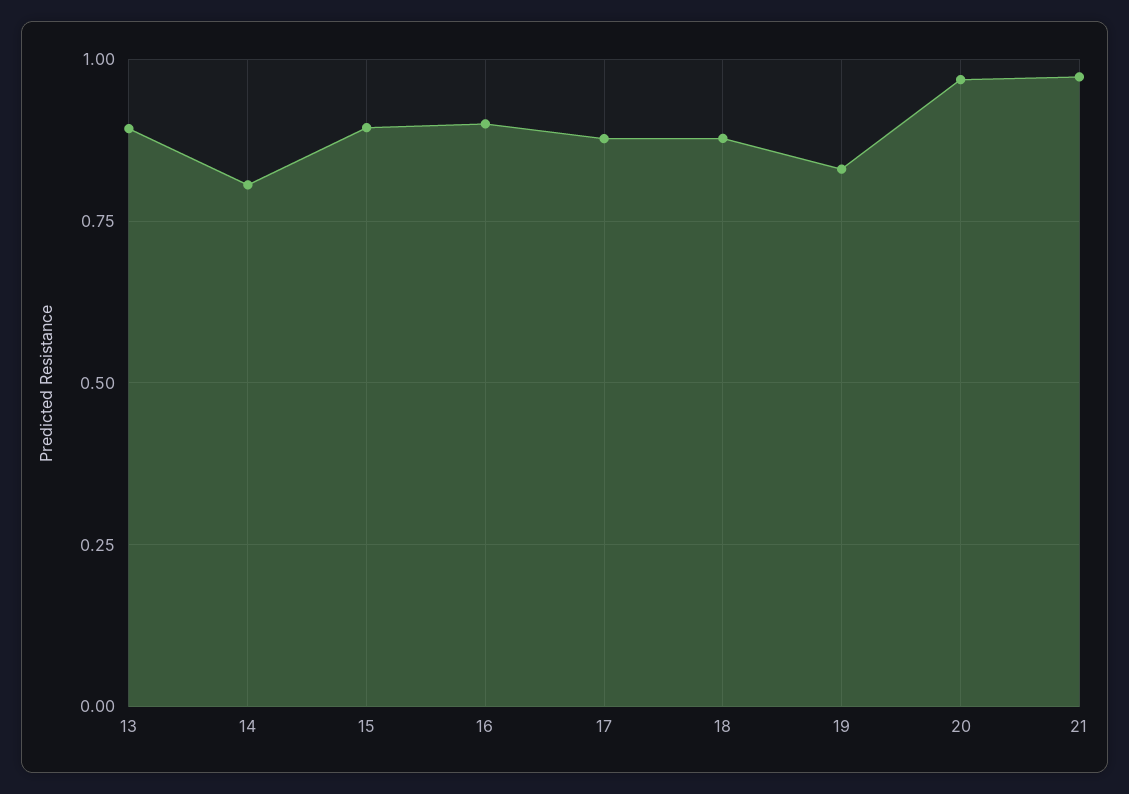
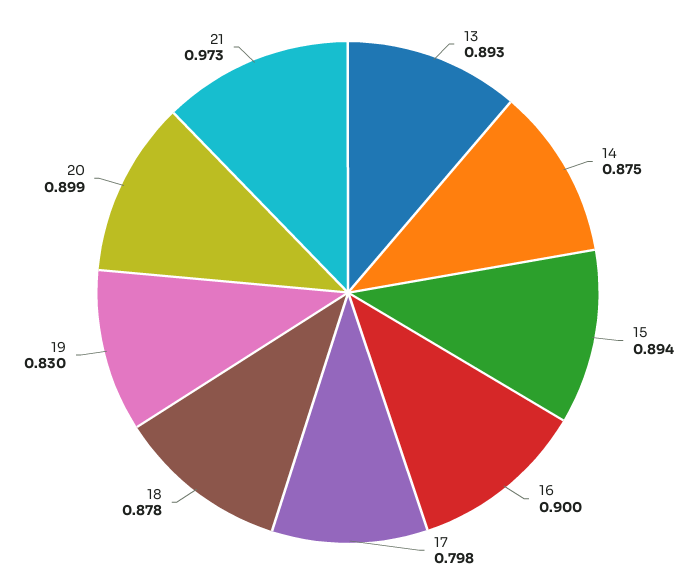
14: 0.8 -> 0.875
17: 0.875 -> 0.798
20: 0.975 -> 0.899

